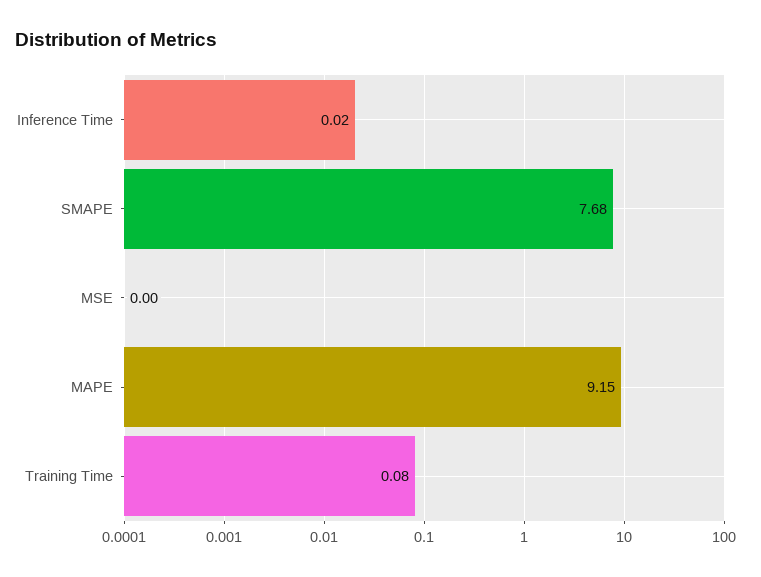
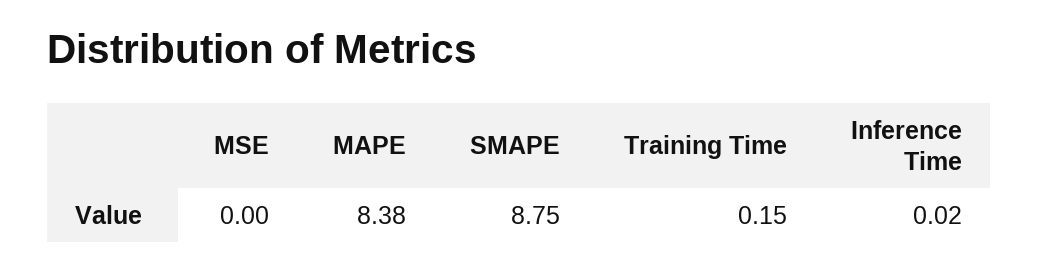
SMAPE: 7.68 -> 8.75
MAPE: 9.15 -> 8.38
Training Time: 0.08 -> 0.15

